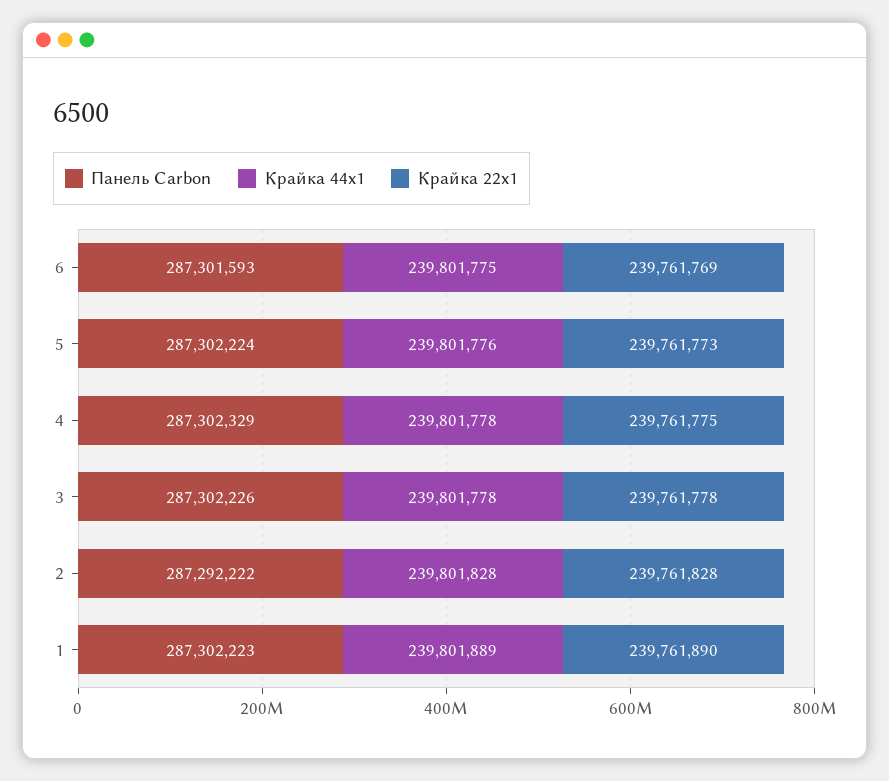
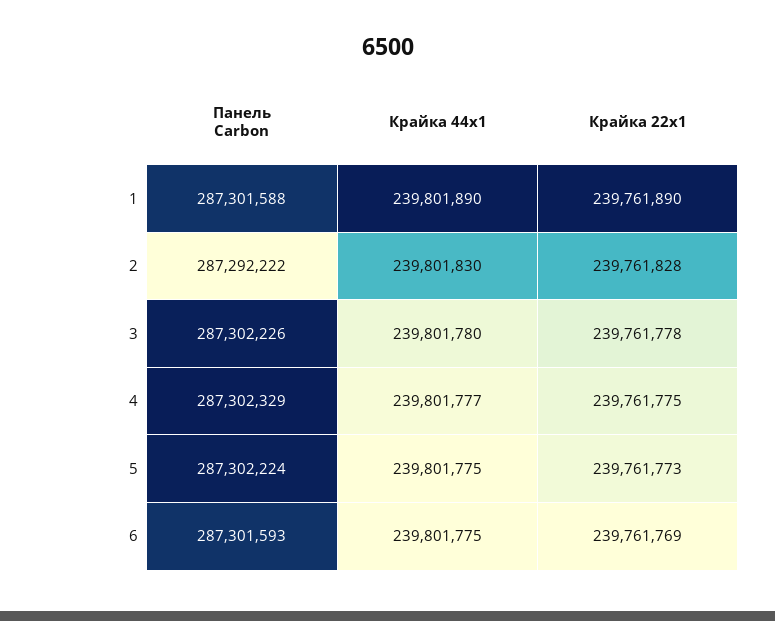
Крайка 44x1, 5: 239801776 -> 239801775
Крайка 44x1, 4: 239801778 -> 239801777
Крайка 44x1, 3: 239801778 -> 239801780
Крайка 44x1, 2: 239801828 -> 239801830
Панель Carbon, 1: 287302223 -> 287301588
Крайка 44x1, 1: 239801889 -> 239801890

